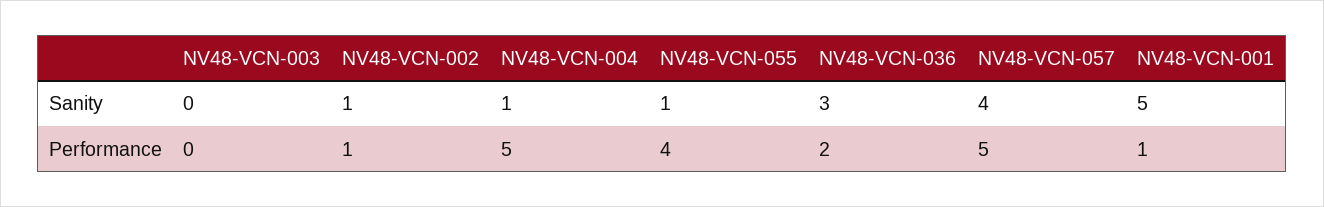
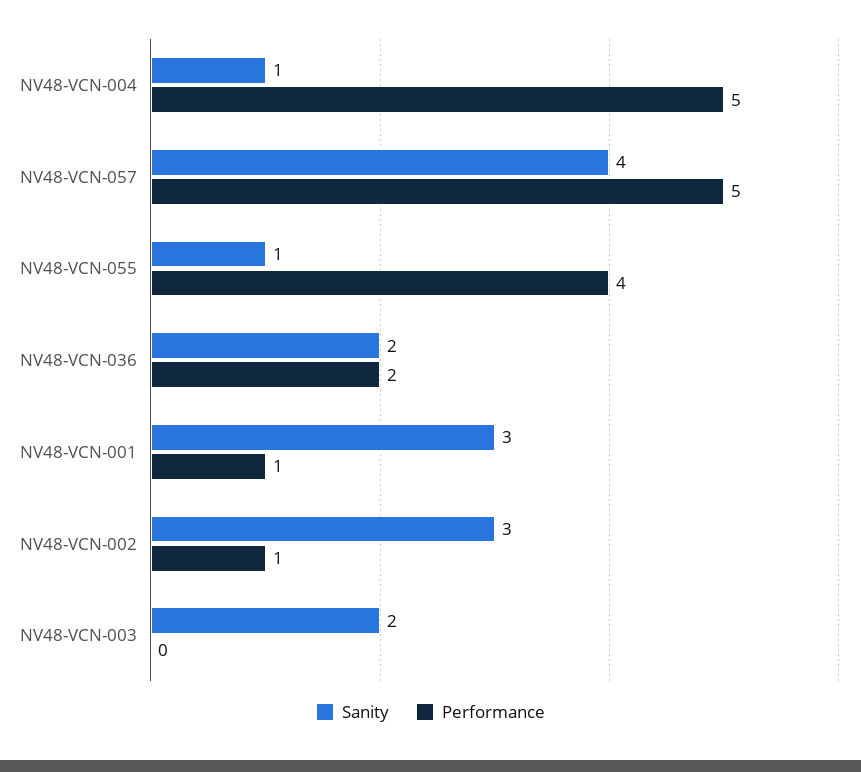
Sanity, NV48-VCN-003: 0 -> 2
Sanity, NV48-VCN-002: 1 -> 3
Sanity, NV48-VCN-036: 3 -> 2
Sanity, NV48-VCN-001: 5 -> 3

